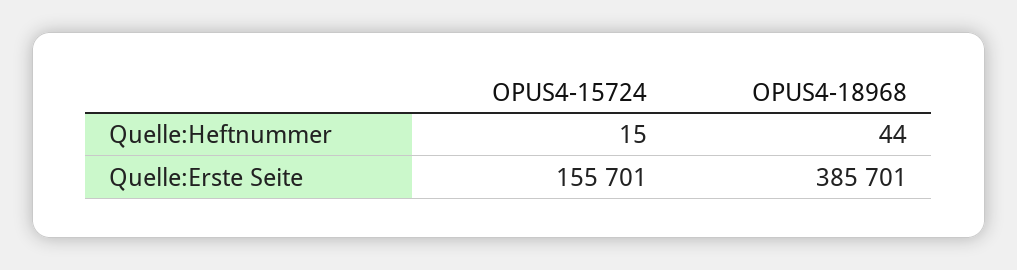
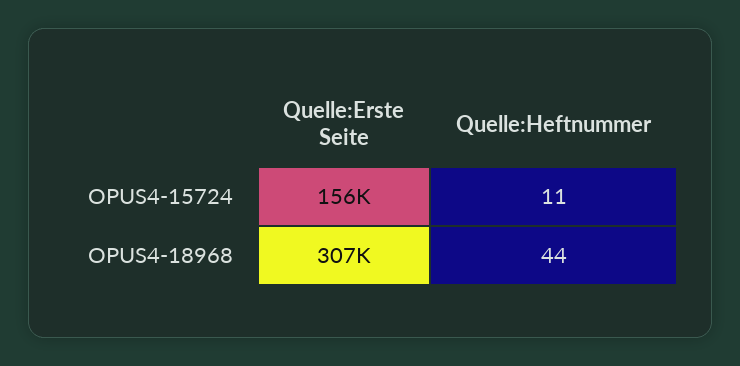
OPUS4-15724, Quelle:Heftnummer: 15 -> 11
OPUS4-18968, Quelle:Erste Seite: 385701 -> 307000

